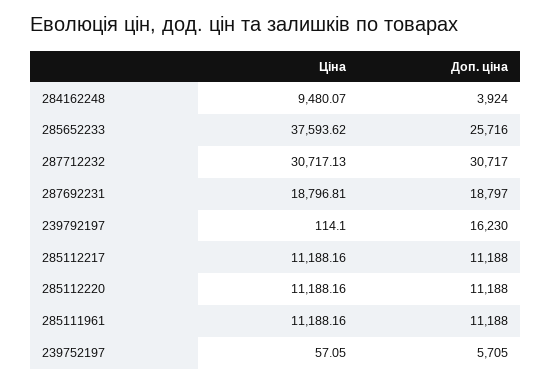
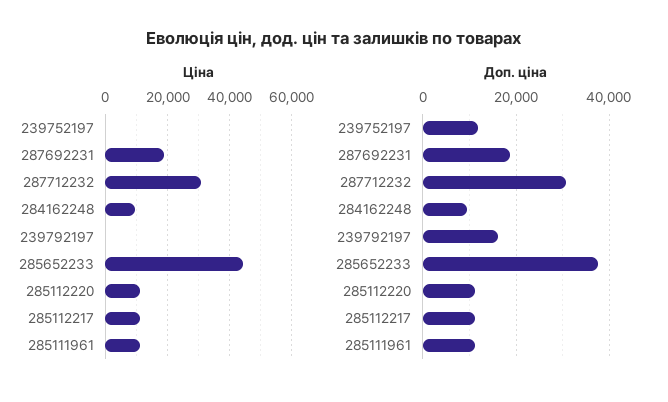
Доп. ціна, 284162248: 3924 -> 10000
Ціна, 285652233: 37593.62 -> 44000
Доп. ціна, 285652233: 25716 -> 38000
Доп. ціна, 239752197: 5705 -> 12000

